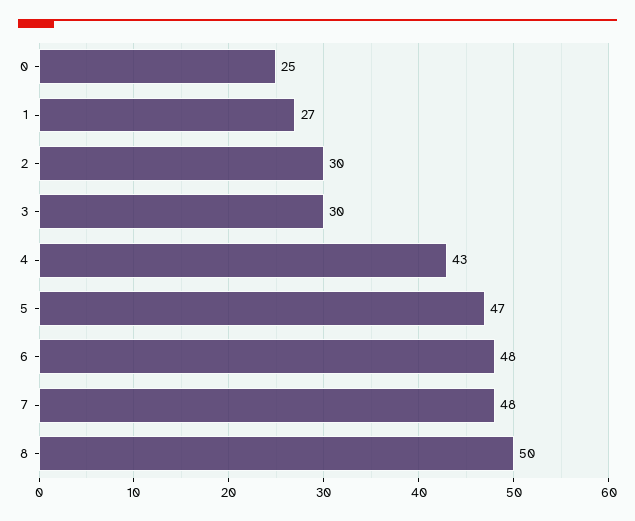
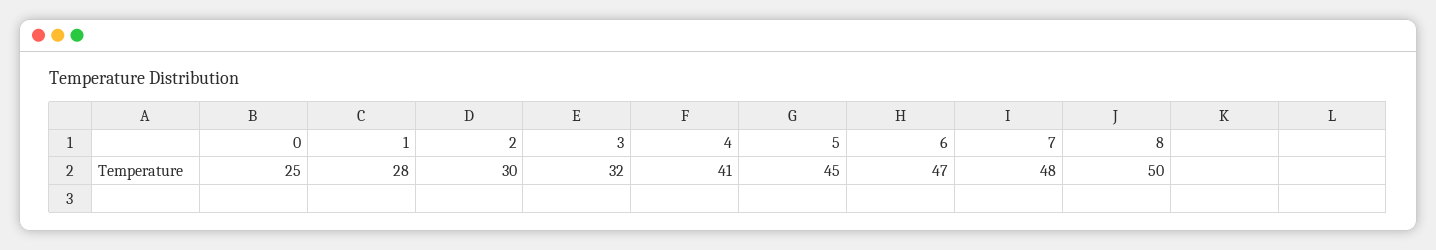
1: 27 -> 28
3: 30 -> 32
4: 43 -> 41
5: 47 -> 45
6: 48 -> 47

